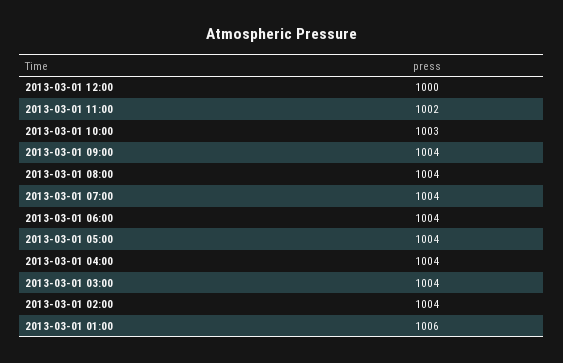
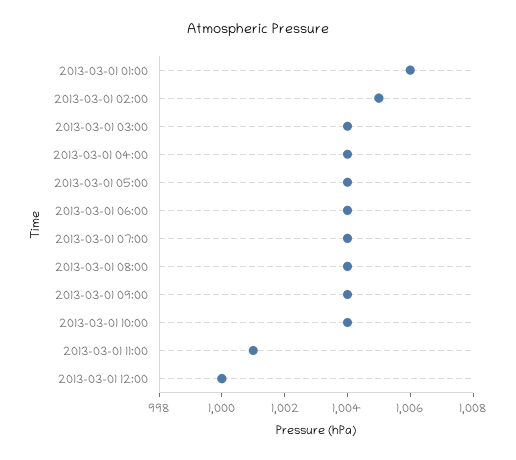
2013-03-01 11:00: 1002 -> 1001
2013-03-01 10:00: 1003 -> 1004
2013-03-01 02:00: 1004 -> 1005

